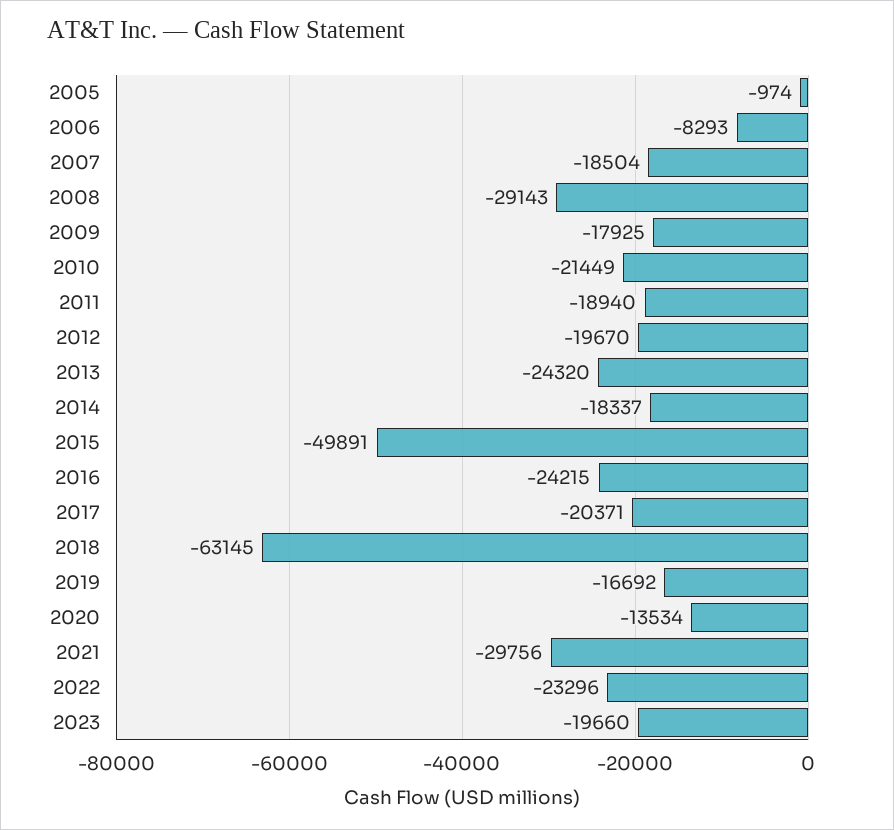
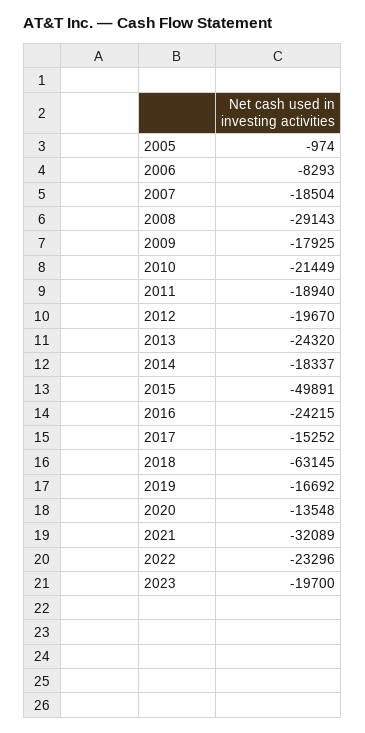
2017: -20371 -> -15252
2020: -13534 -> -13548
2021: -29756 -> -32089
2023: -19660 -> -19700

